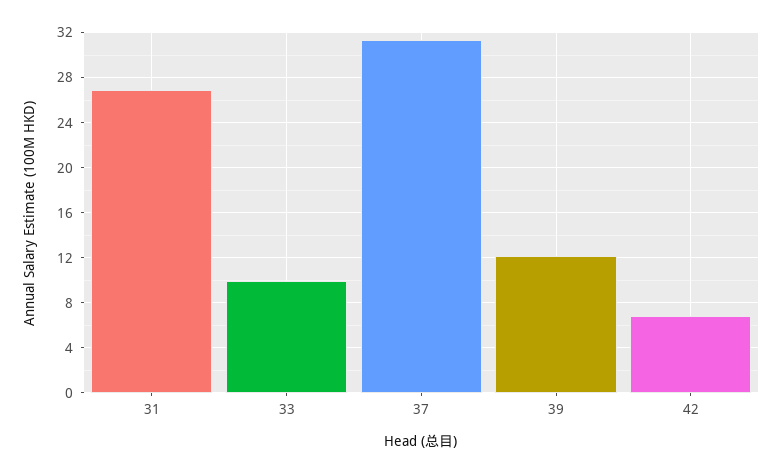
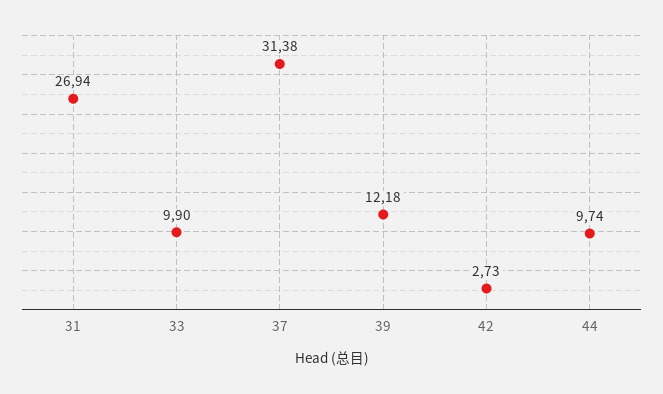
42: 7 -> 2.73
44: none -> 9.74

